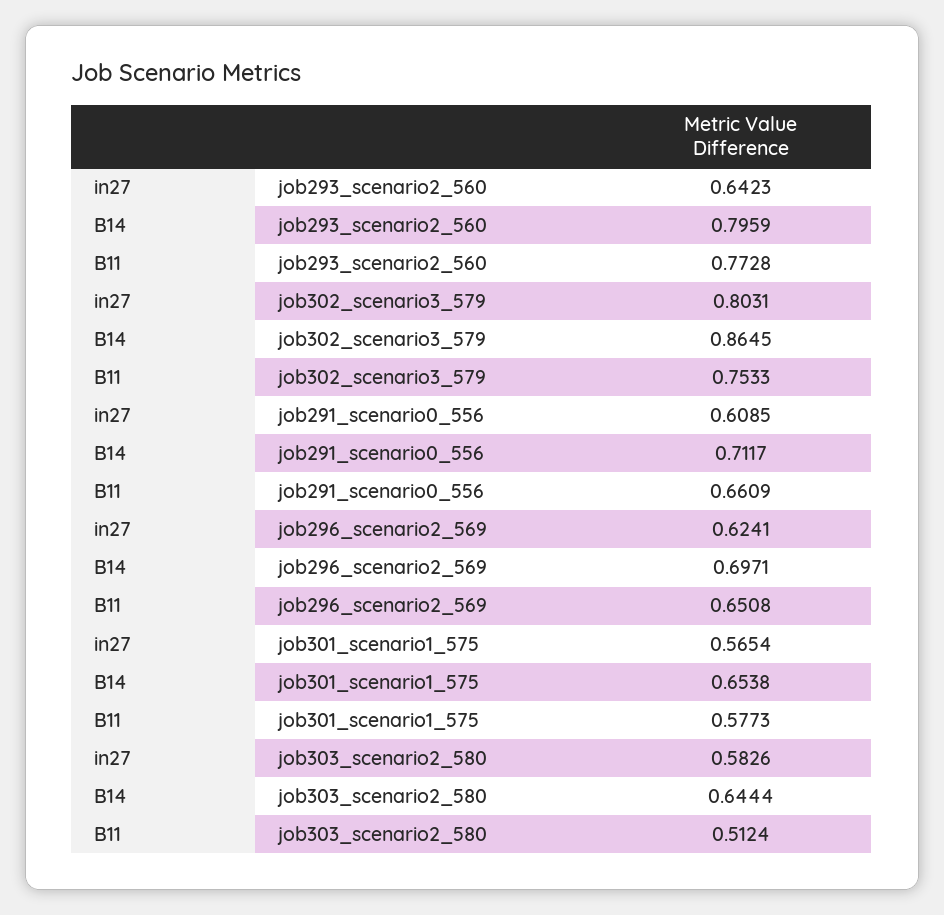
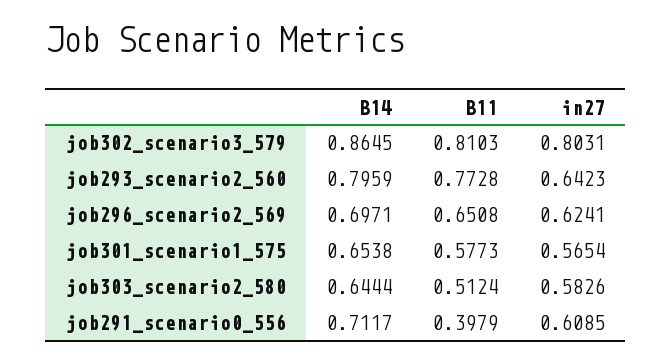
B11, job302_scenario3_579: 0.7533 -> 0.8103
B11, job291_scenario0_556: 0.6609 -> 0.3979

